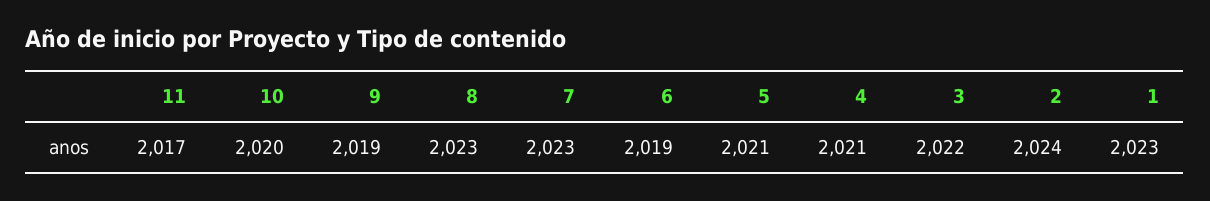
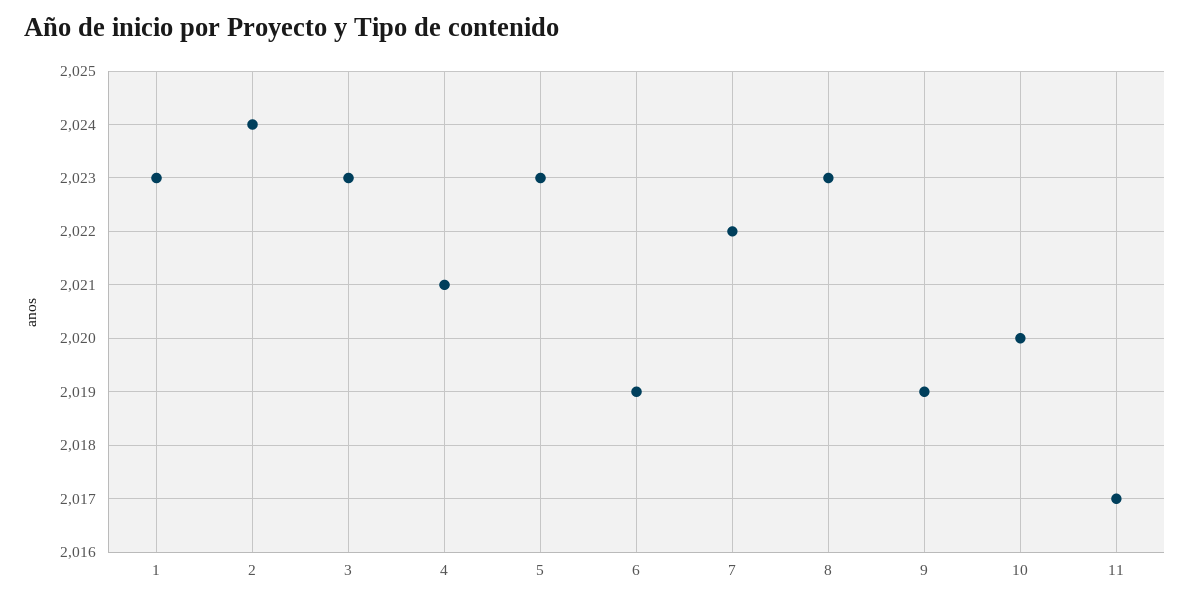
7: 2023 -> 2022
5: 2021 -> 2023
3: 2022 -> 2023

